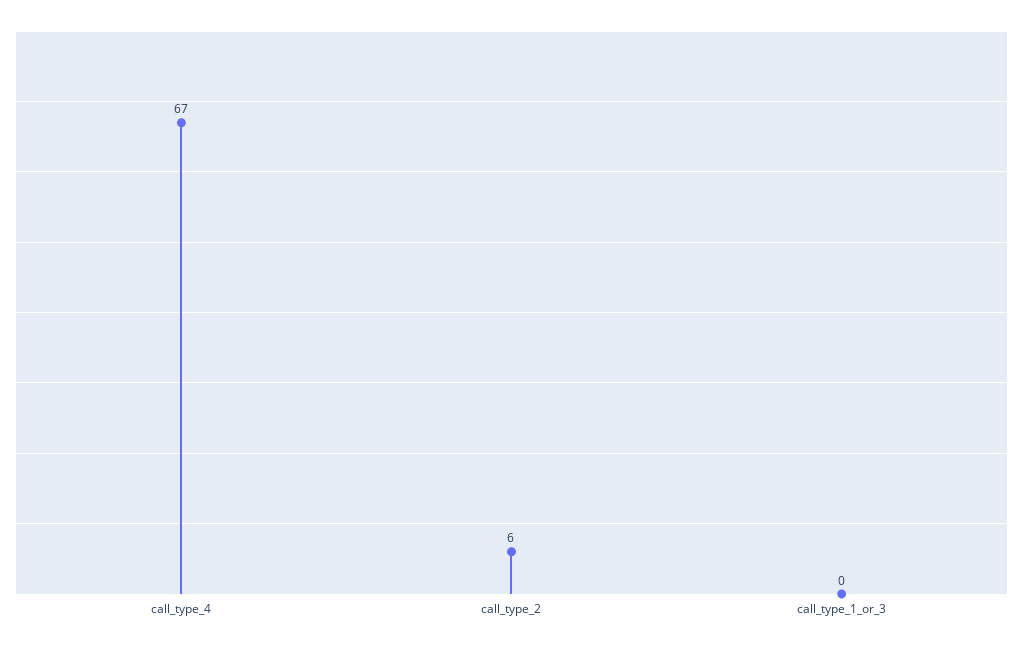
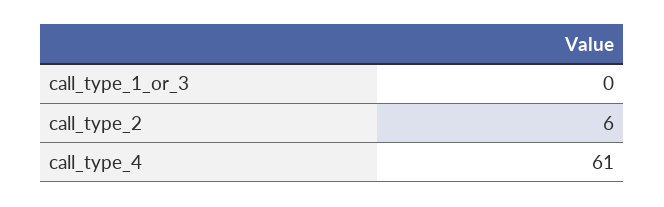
call_type_4: 67 -> 61

